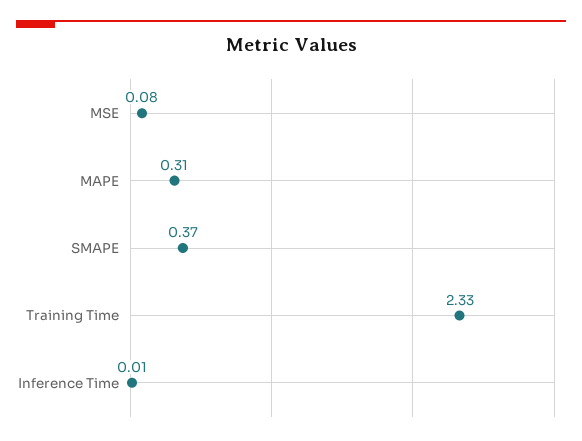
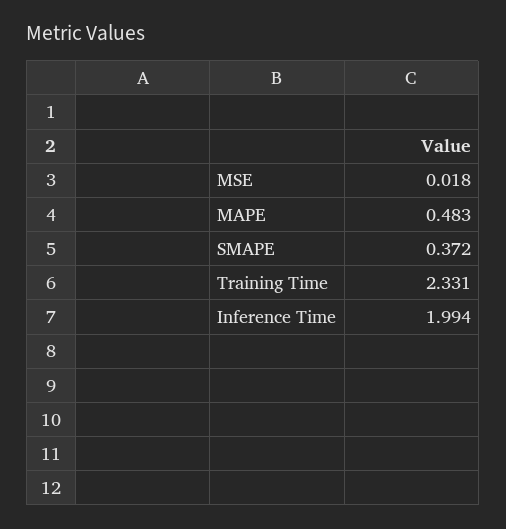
MSE: 0.08 -> 0.018
MAPE: 0.31 -> 0.483
Inference Time: 0.01 -> 1.994

